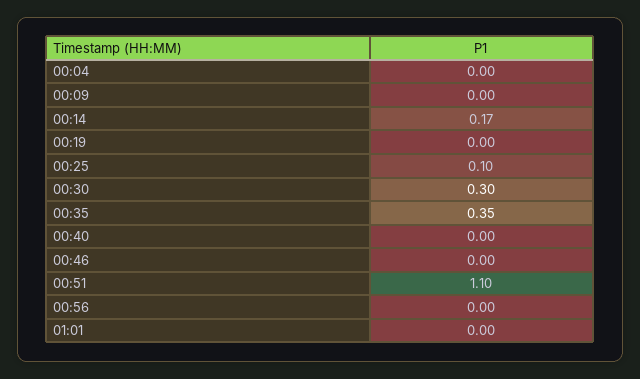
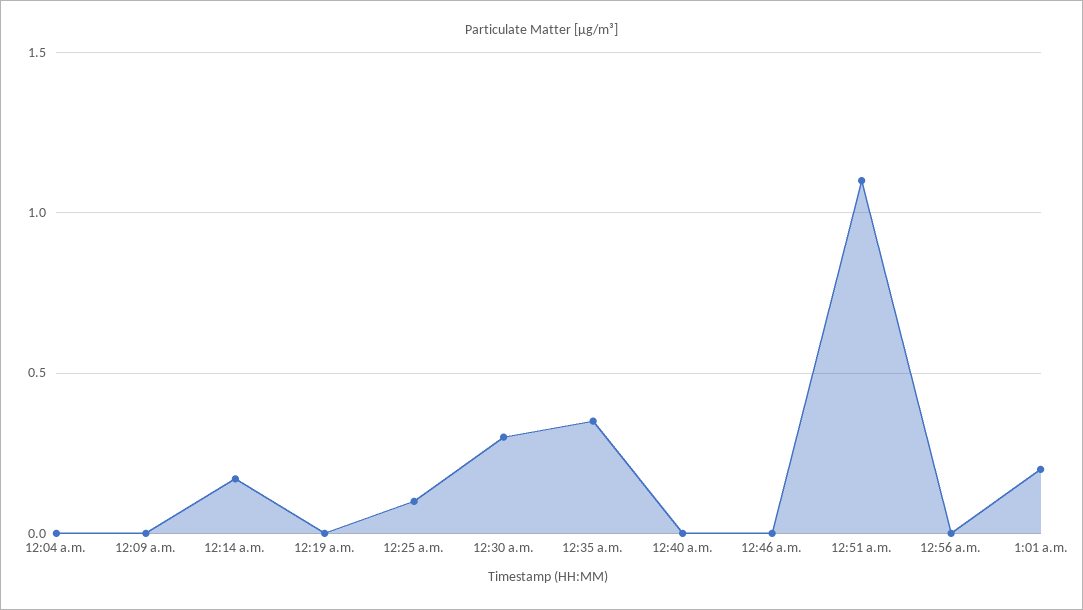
01:01: 0 -> 0.2

